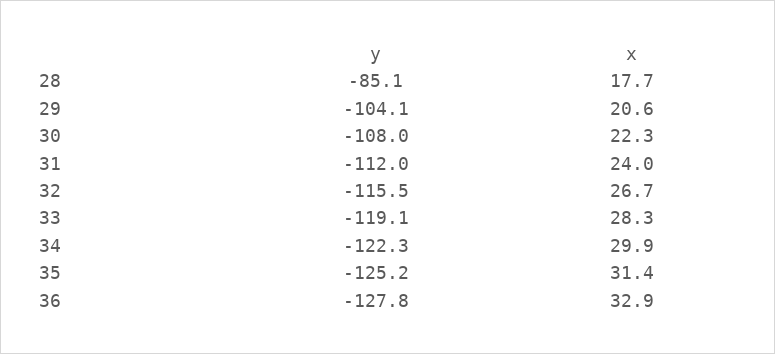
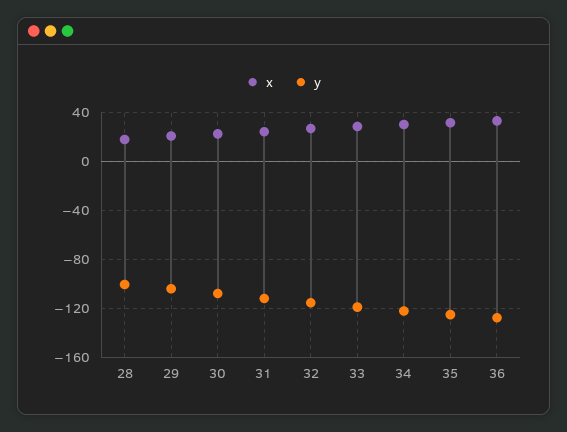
y, 28: -85.1 -> -100

